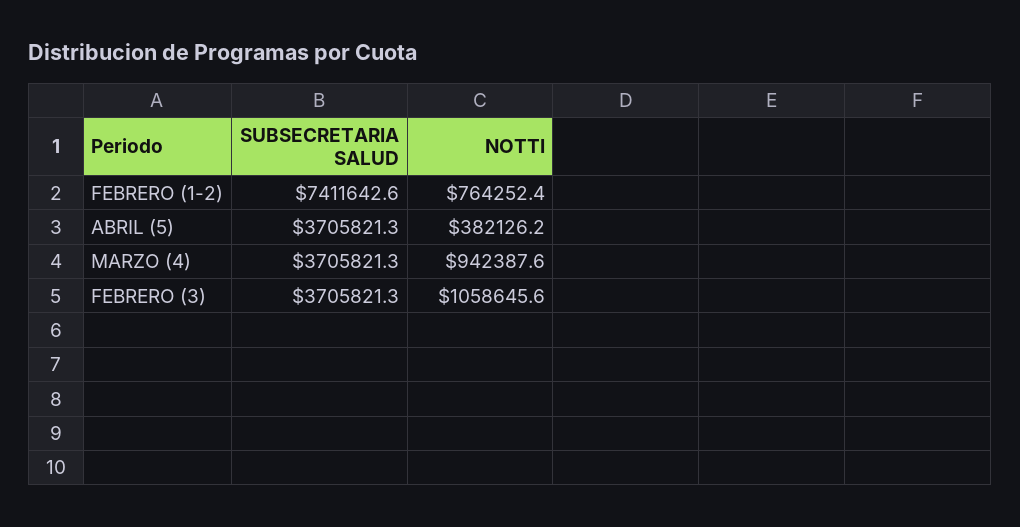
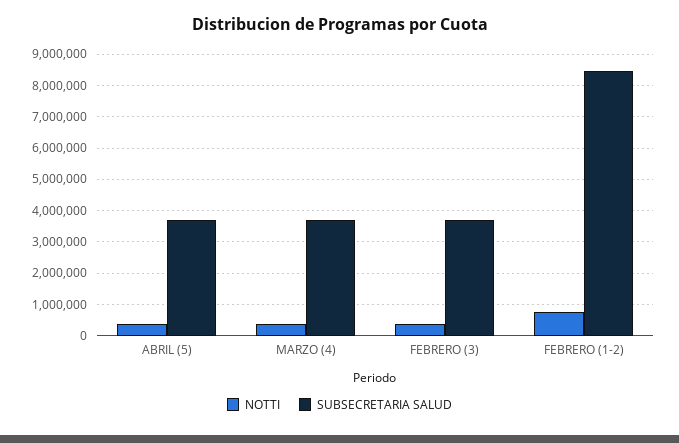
SUBSECRETARIA SALUD, FEBRERO (1-2): 7411642.6 -> 8400000
NOTTI, MARZO (4): 942387.6 -> 400000
NOTTI, FEBRERO (3): 1058645.6 -> 400000

